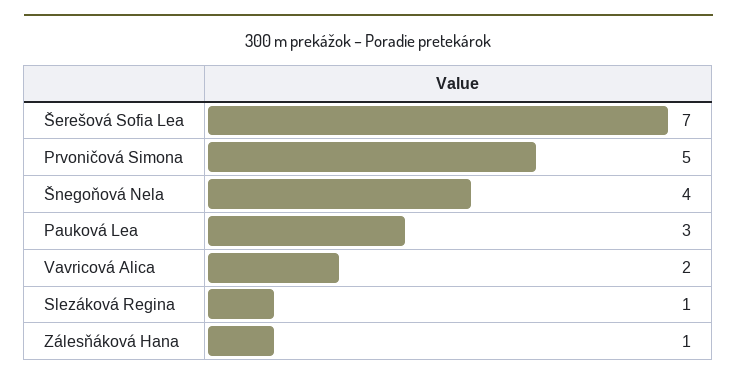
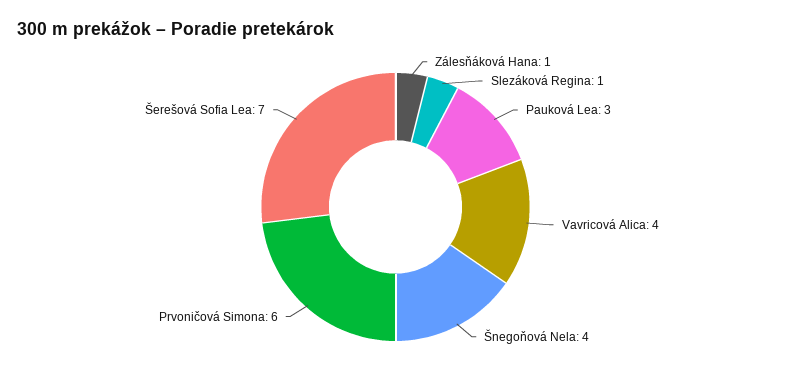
Prvoničová Simona: 5 -> 6
Vavricová Alica: 2 -> 4

